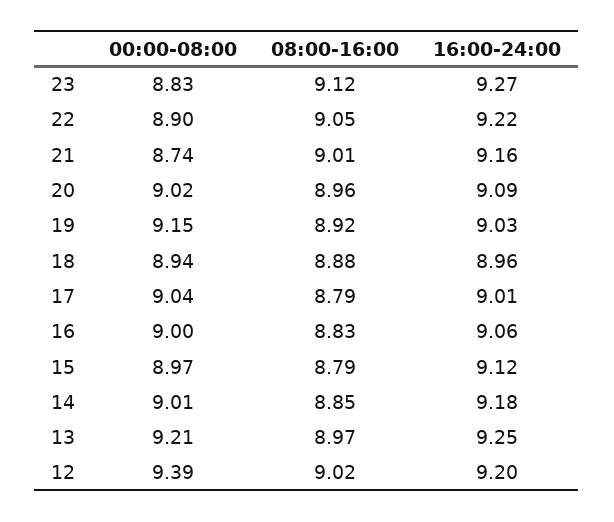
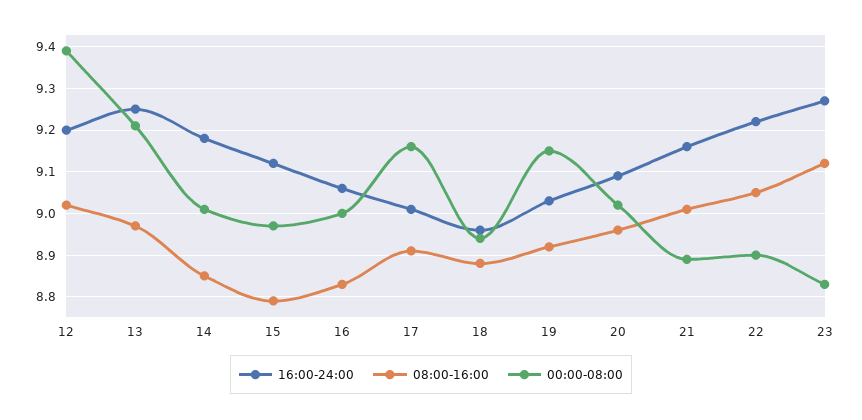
00:00-08:00, 21: 8.74 -> 8.9
00:00-08:00, 17: 9.04 -> 9.15
08:00-16:00, 17: 8.79 -> 8.9

